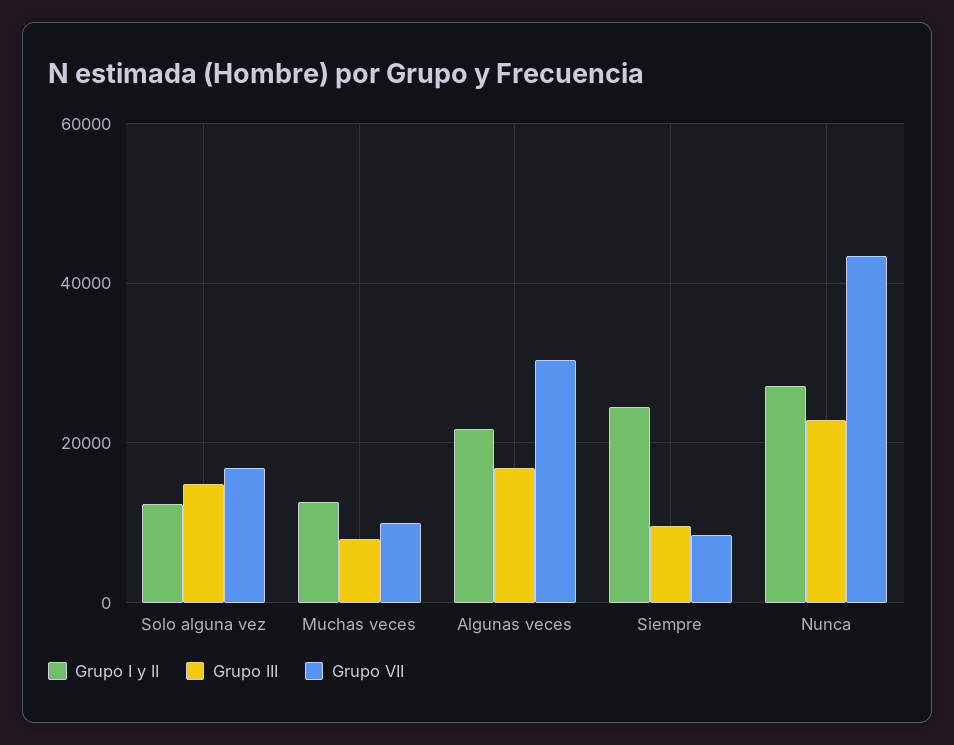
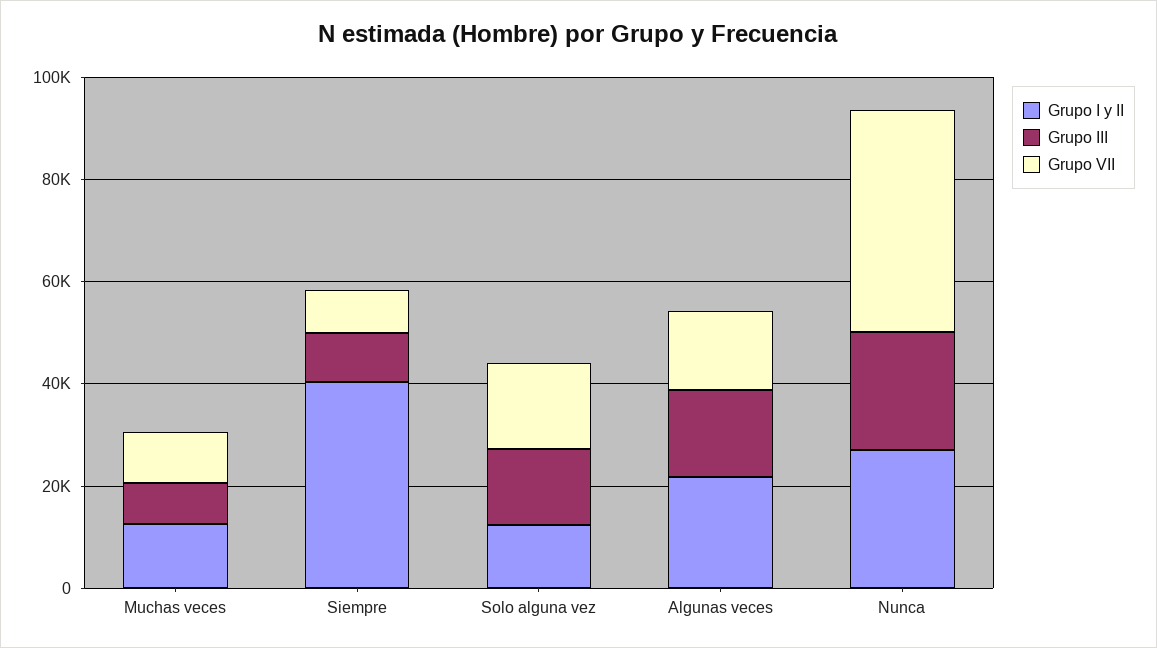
Grupo VII, Algunas veces: 30000 -> 15000
Grupo I y II, Siempre: 24000 -> 40000

